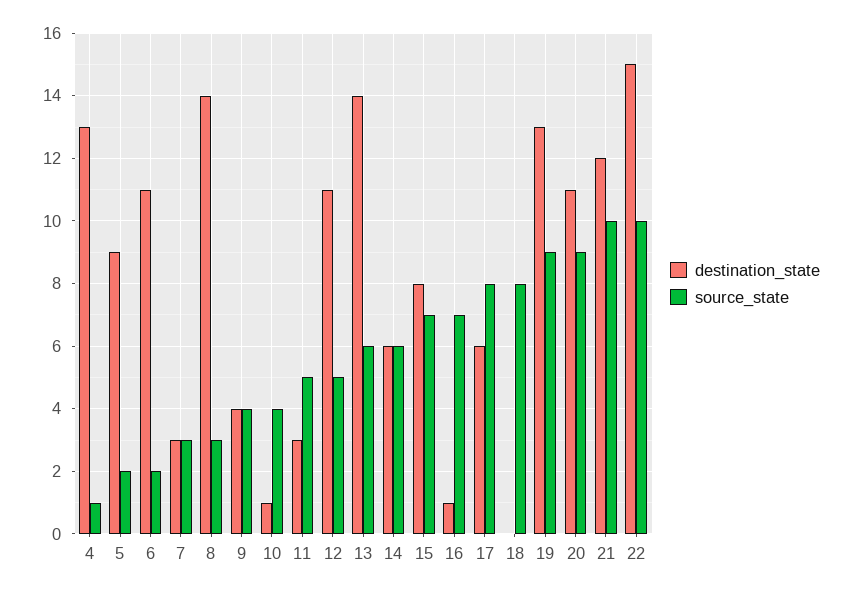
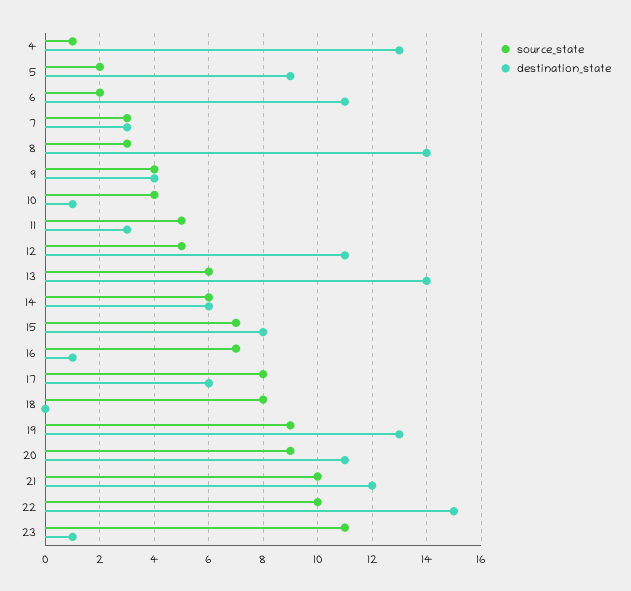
source_state, 23: none -> 11
destination_state, 23: none -> 1

